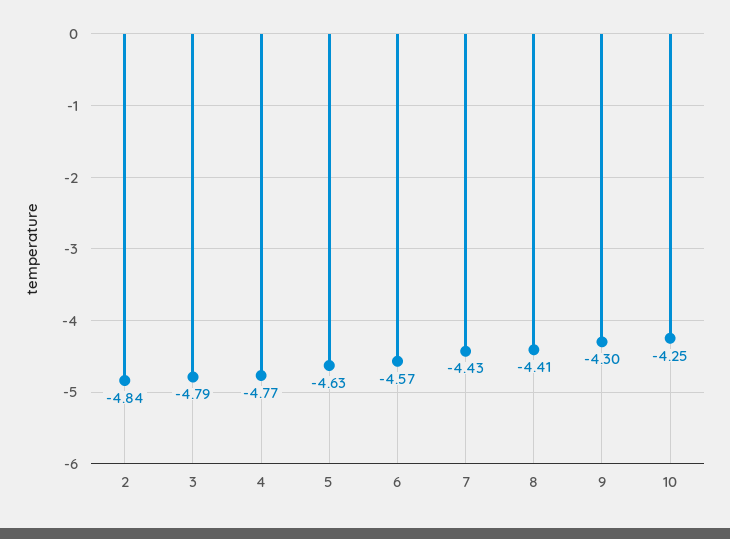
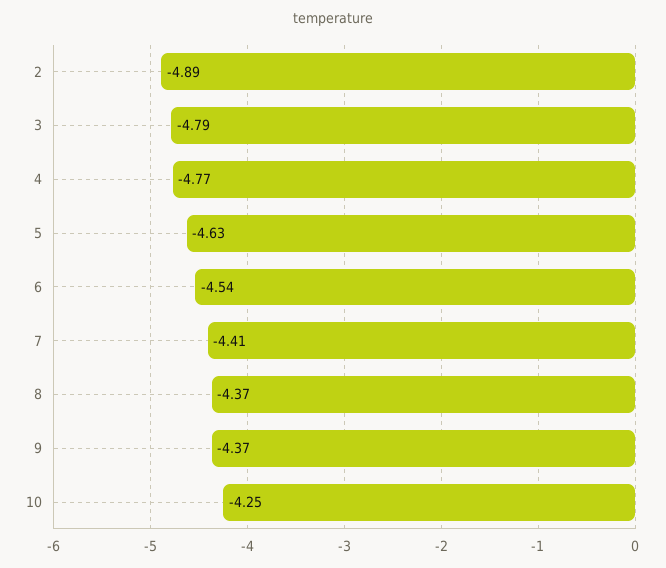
2: -4.84 -> -4.89
6: -4.57 -> -4.54
7: -4.43 -> -4.41
8: -4.41 -> -4.37
9: -4.3 -> -4.37

